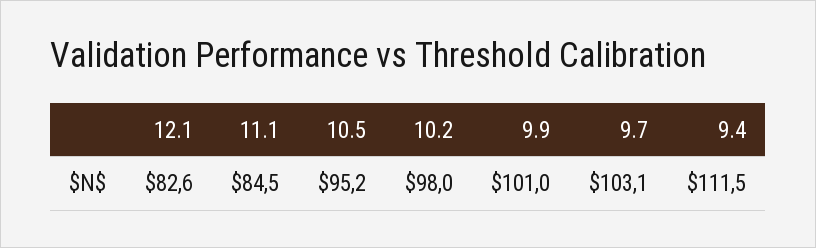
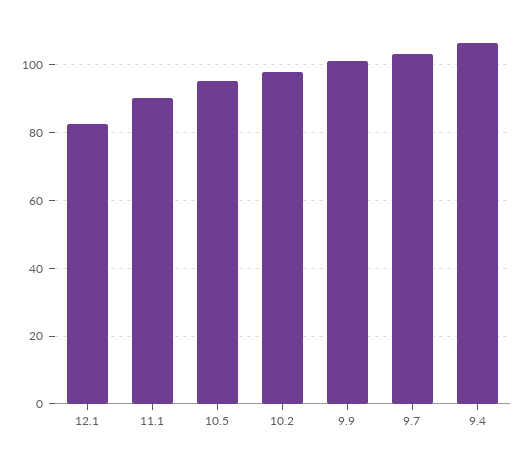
11.1: 84.5 -> 90
9.4: 111.5 -> 106

